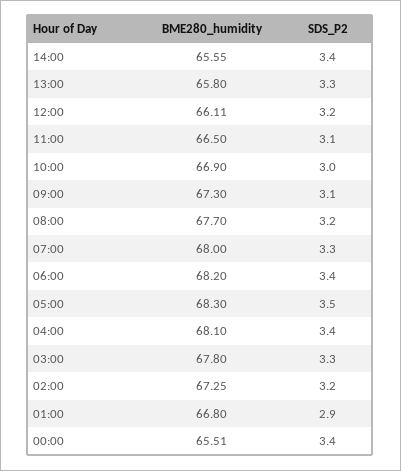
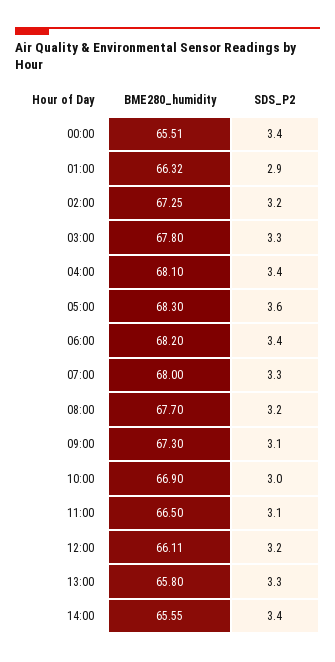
SDS_P2, 05:00: 3.5 -> 3.6
BME280_humidity, 01:00: 66.8 -> 66.32

